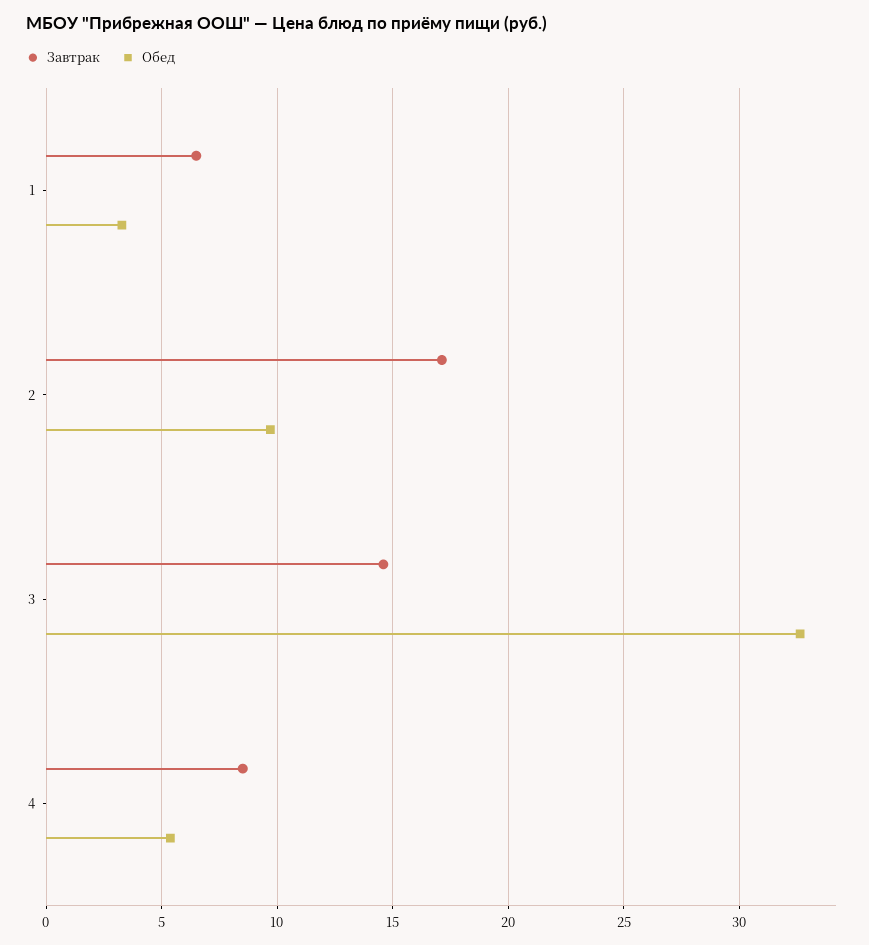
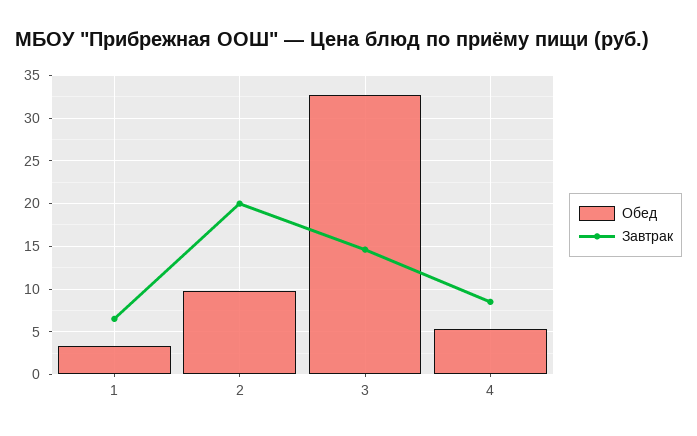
Завтрак, 2: 17 -> 20

